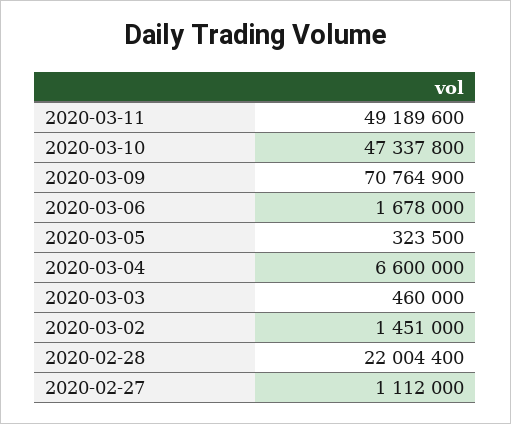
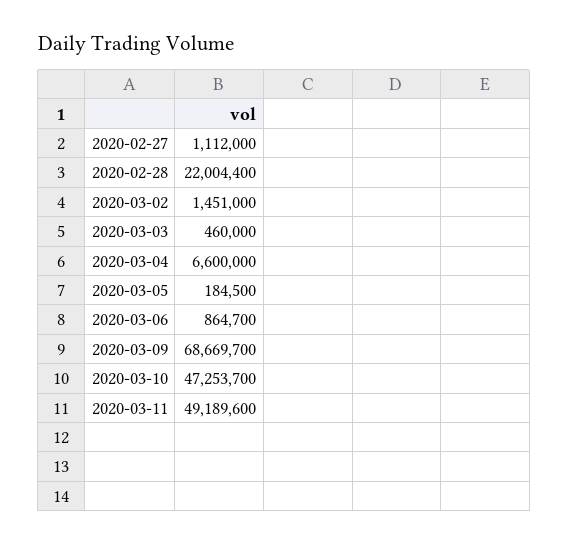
2020-03-10: 47337800 -> 47253700
2020-03-09: 70764900 -> 68669700
2020-03-06: 1678000 -> 864700
2020-03-05: 323500 -> 184500

